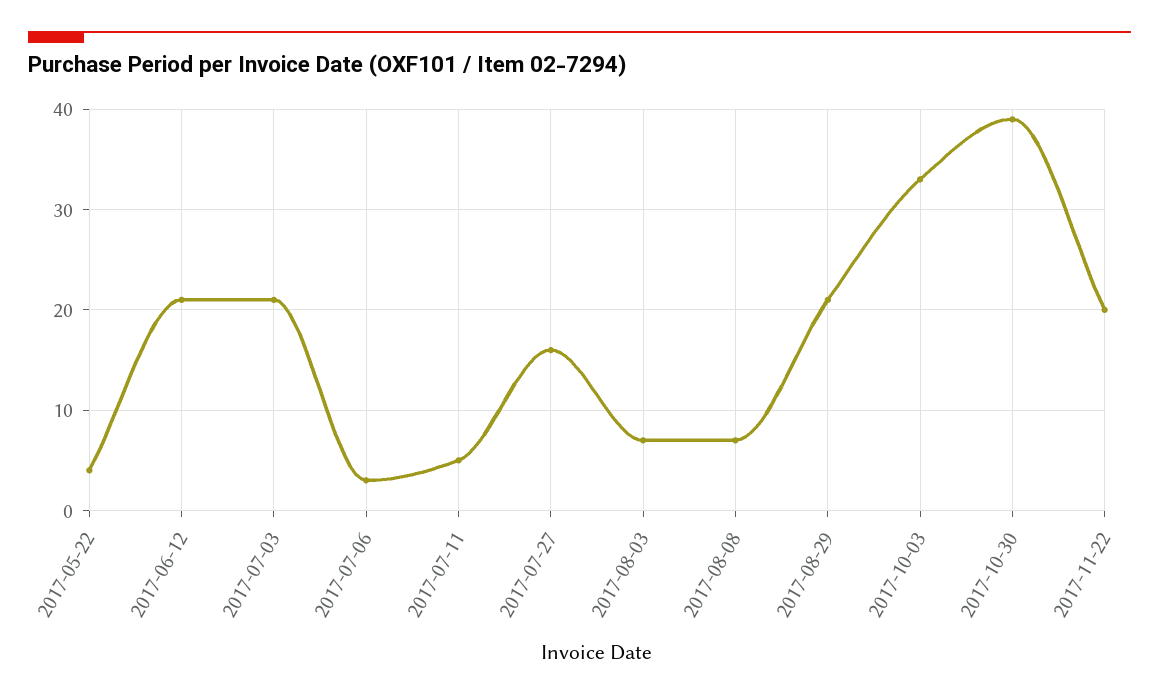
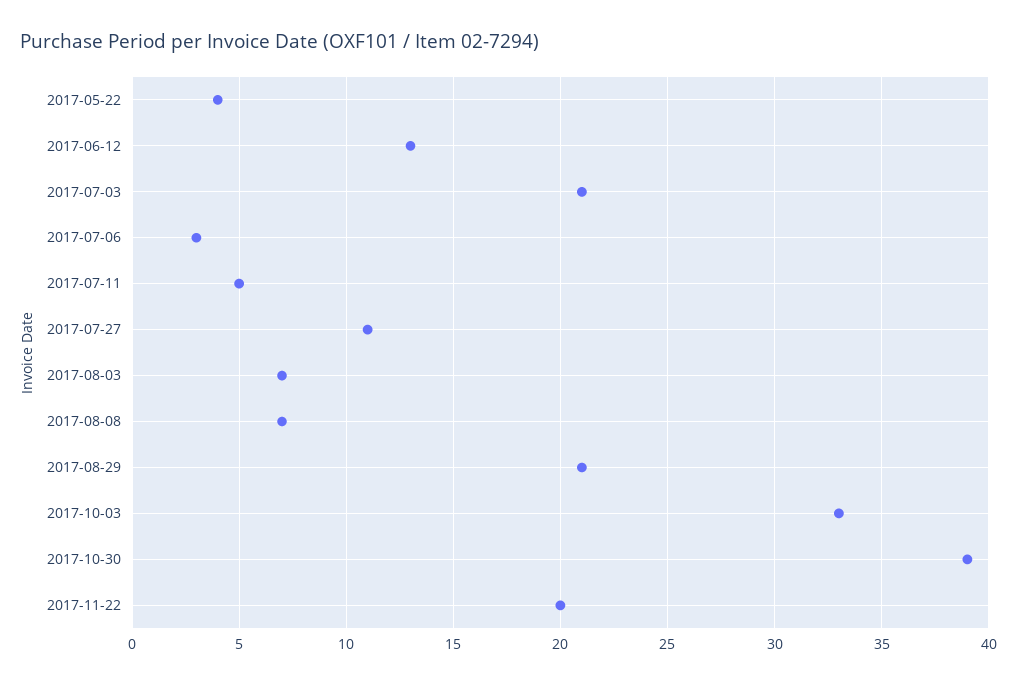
2017-06-12: 21 -> 13
2017-07-27: 16 -> 11

